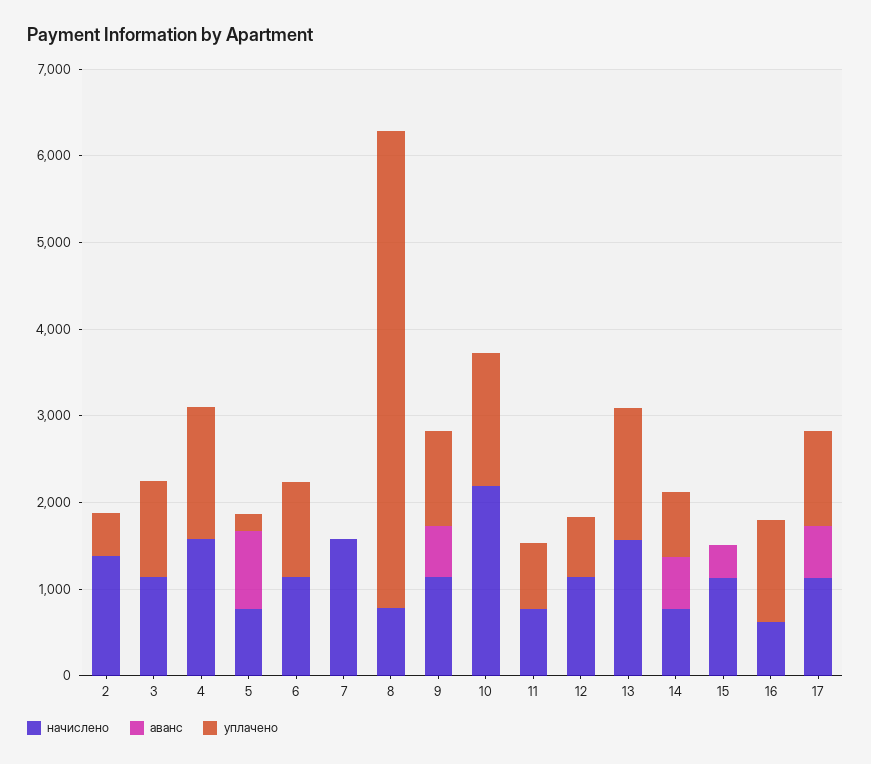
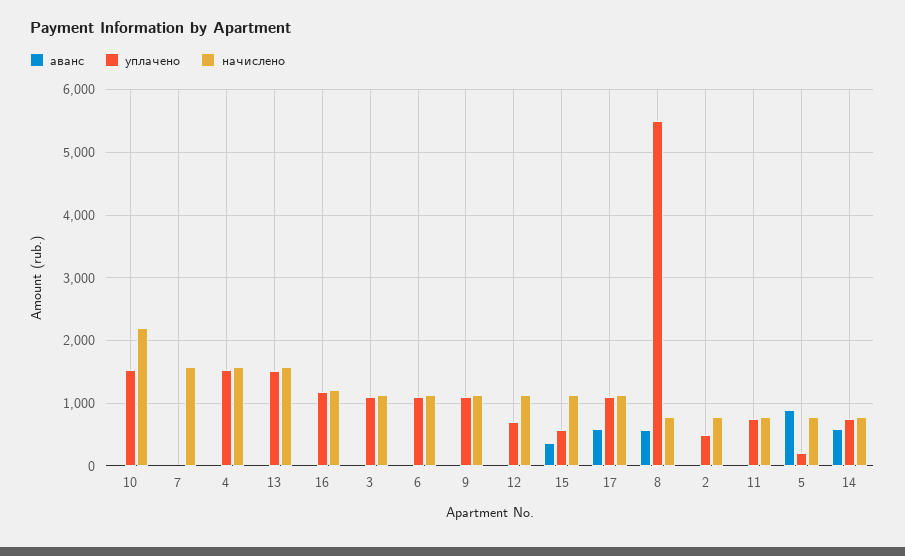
начислено, 2: 1400 -> 800
аванс, 8: 0 -> 600
аванс, 9: 600 -> 0
уплачено, 15: 0 -> 600
начислено, 16: 600 -> 1200

